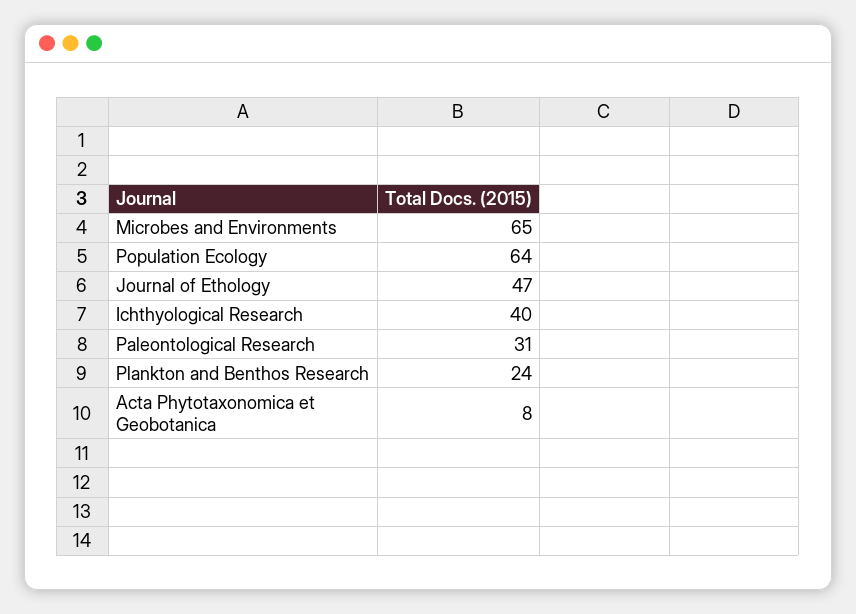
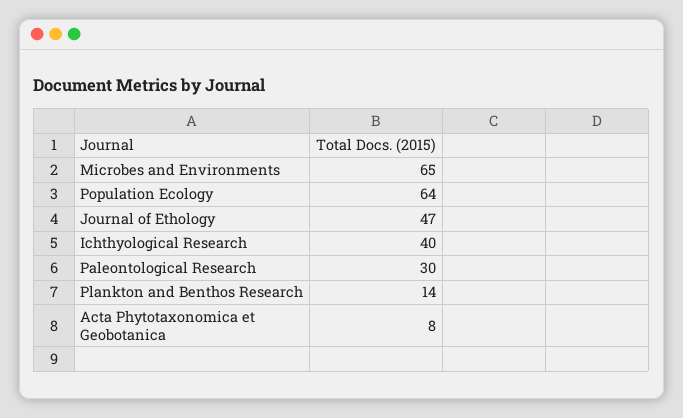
Paleontological Research: 31 -> 30
Plankton and Benthos Research: 24 -> 14

